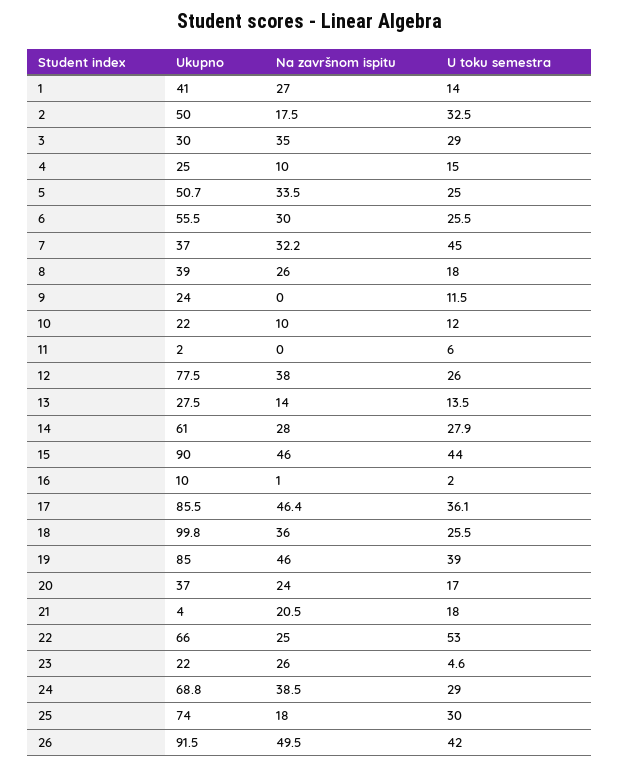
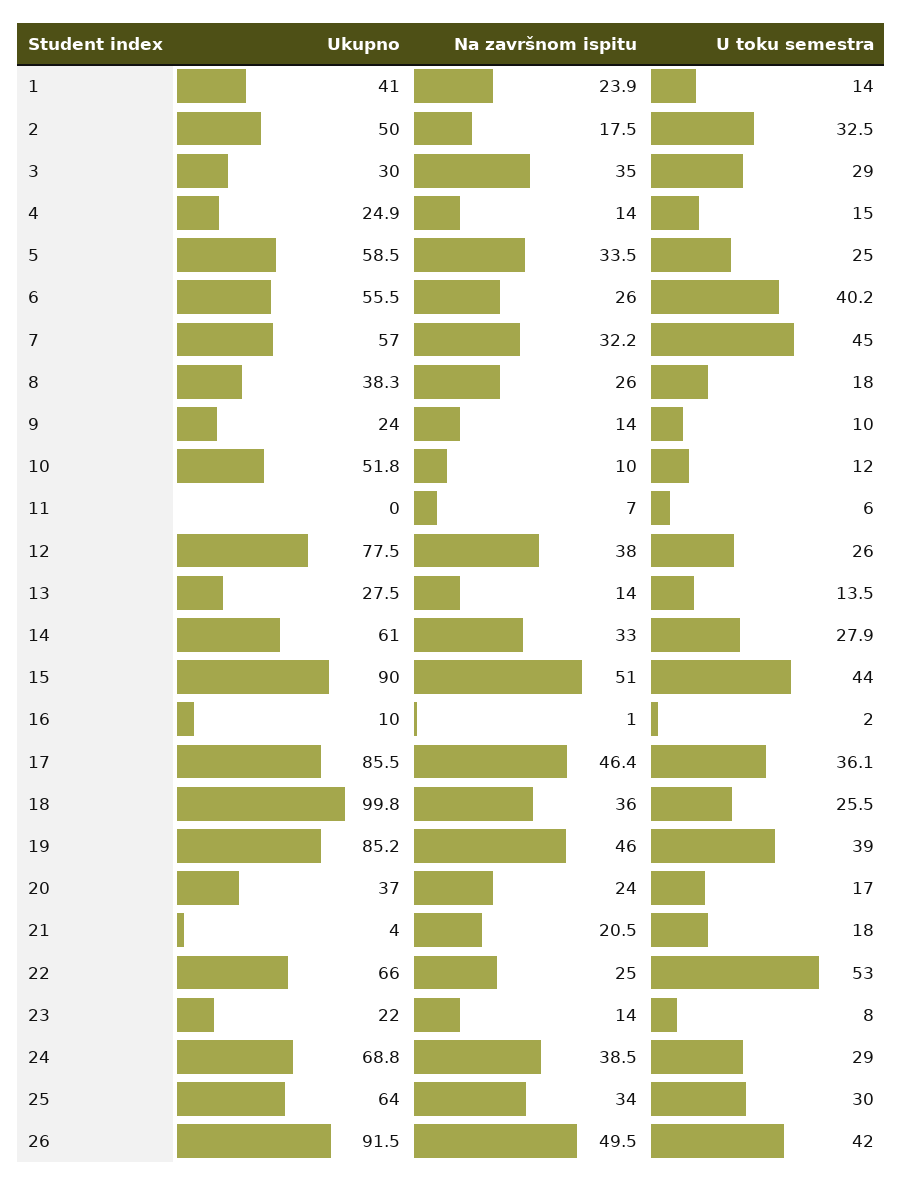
Na završnom ispitu, 1: 27 -> 23.9
Ukupno, 4: 25 -> 24.9
Na završnom ispitu, 4: 10 -> 14
Ukupno, 5: 50.7 -> 58.5
Na završnom ispitu, 6: 30 -> 26
U toku semestra, 6: 25.5 -> 40.2
Ukupno, 7: 37 -> 57
Ukupno, 8: 39 -> 38.3
Na završnom ispitu, 9: 0 -> 14
U toku semestra, 9: 11.5 -> 10
Ukupno, 10: 22 -> 51.8
Ukupno, 11: 2 -> 0
Na završnom ispitu, 11: 0 -> 7
Na završnom ispitu, 14: 28 -> 33
Na završnom ispitu, 15: 46 -> 51
Ukupno, 19: 85 -> 85.2
Na završnom ispitu, 23: 26 -> 14
U toku semestra, 23: 4.6 -> 8
Ukupno, 25: 74 -> 64
Na završnom ispitu, 25: 18 -> 34

